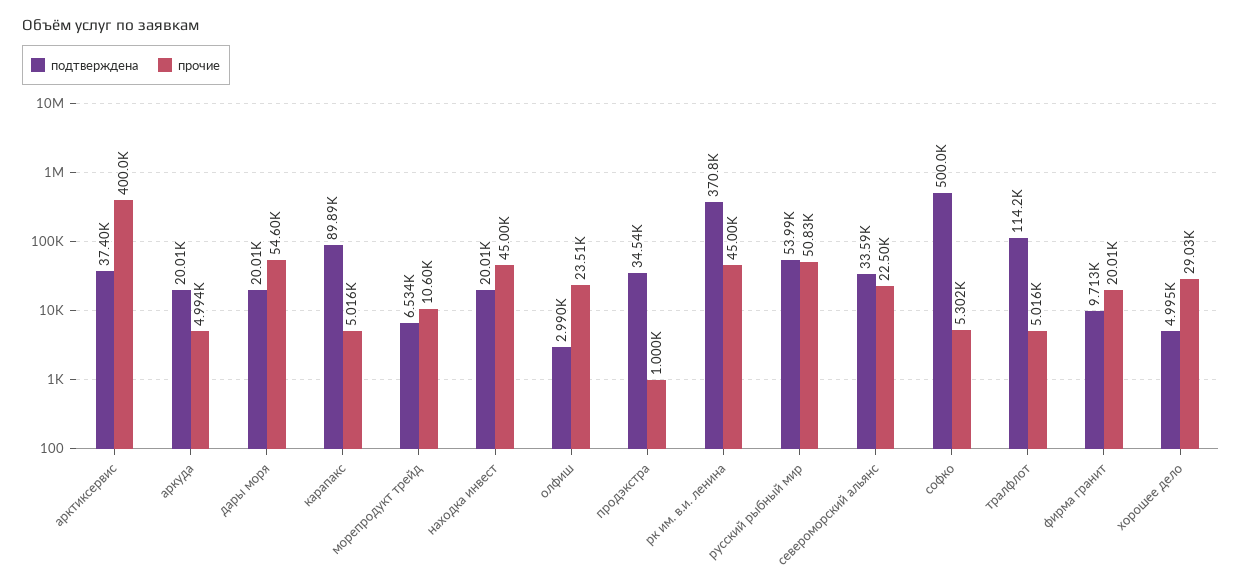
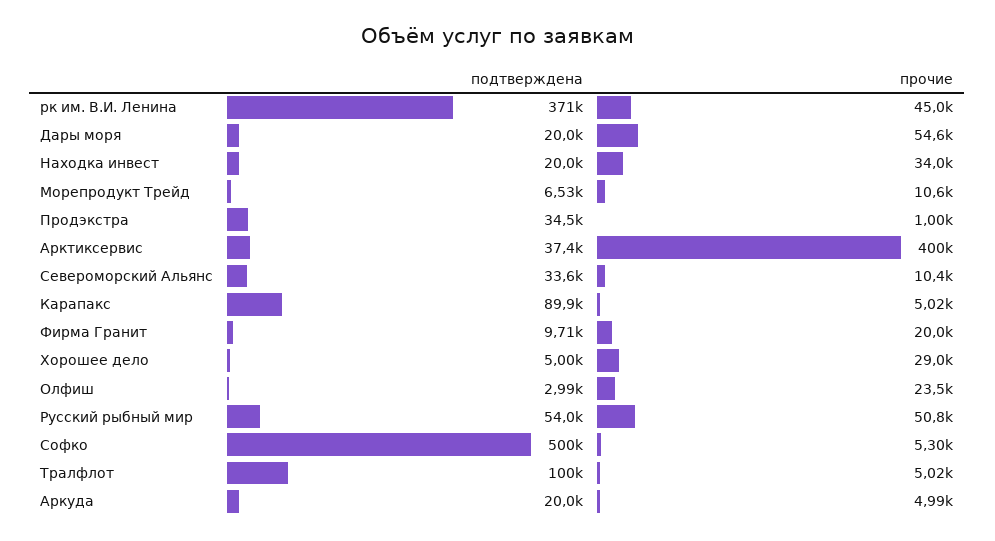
прочие, находка инвест: 45000 -> 34000
прочие, североморский альянс: 22500 -> 10400
подтверждена, тралфлот: 114200 -> 100000

